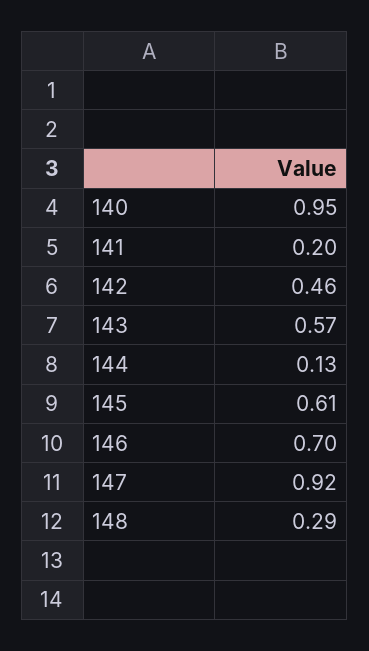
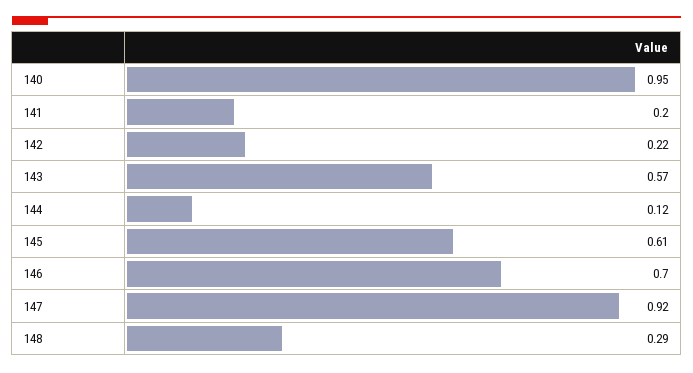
142: 0.46 -> 0.22
144: 0.13 -> 0.12

